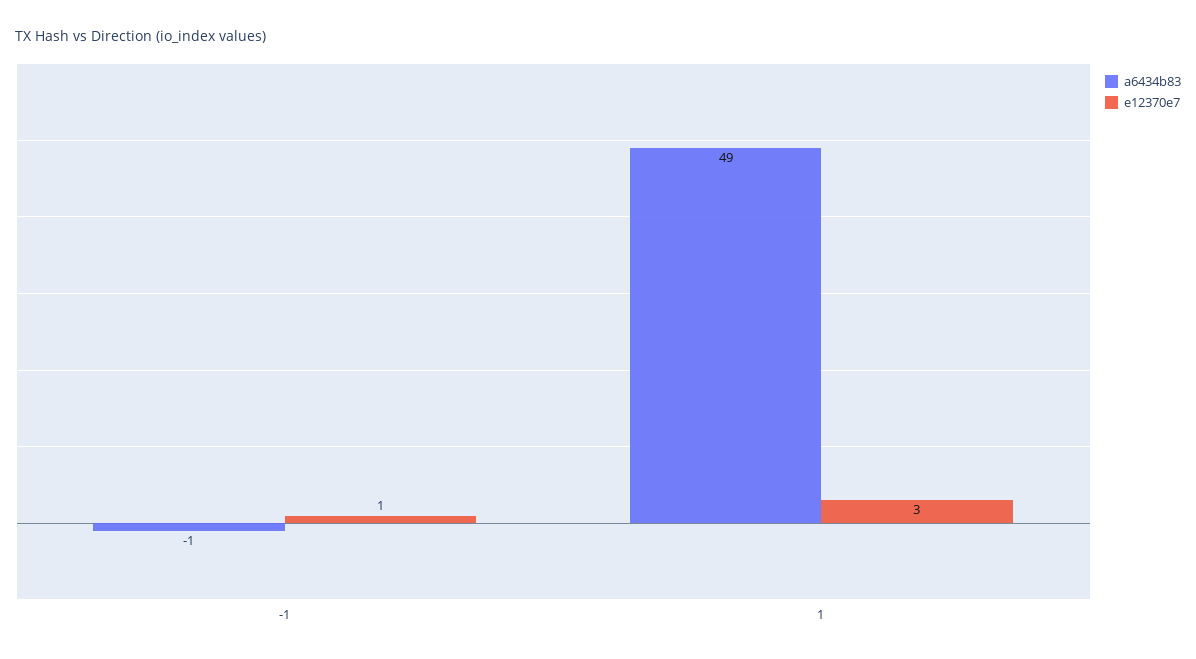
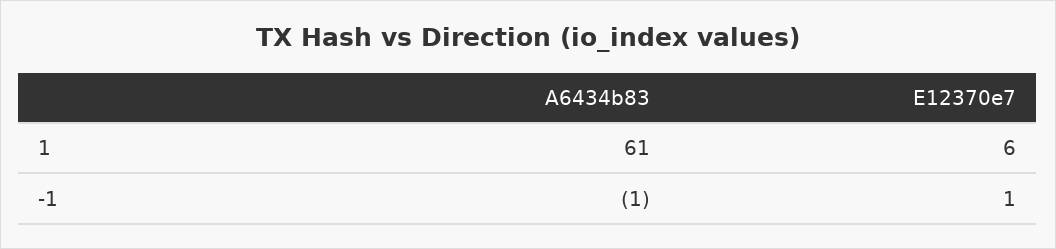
a6434b83, 1: 49 -> 61
e12370e7, 1: 3 -> 6

